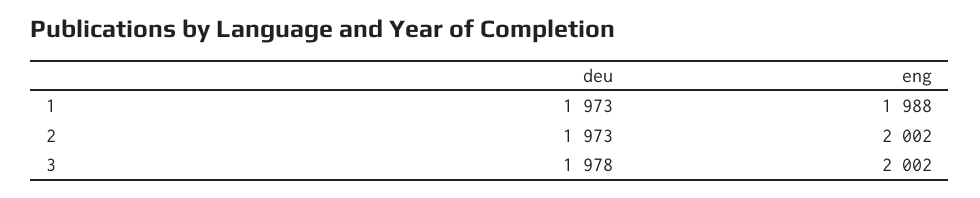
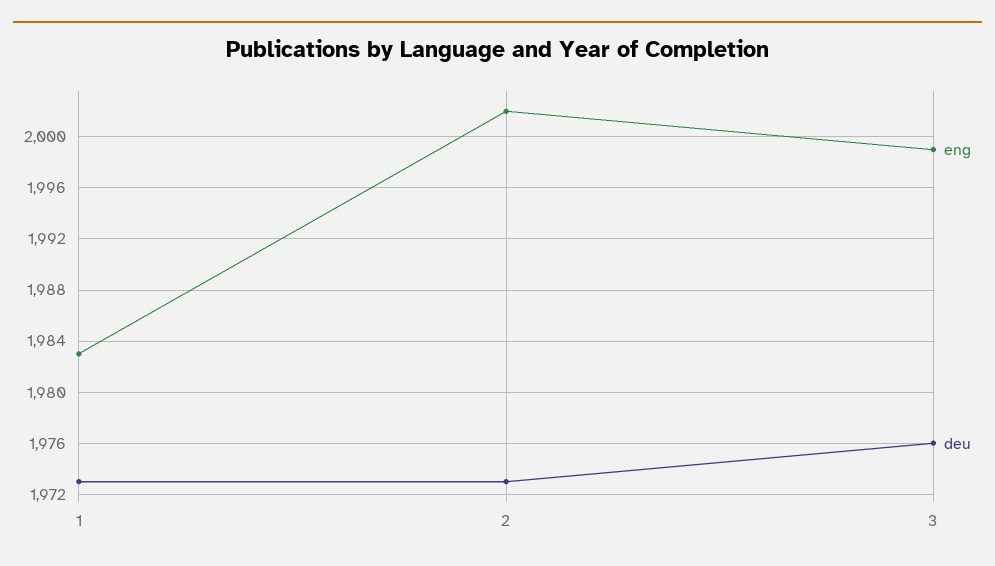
eng, 1: 1988 -> 1983
deu, 3: 1978 -> 1976
eng, 3: 2002 -> 1999

